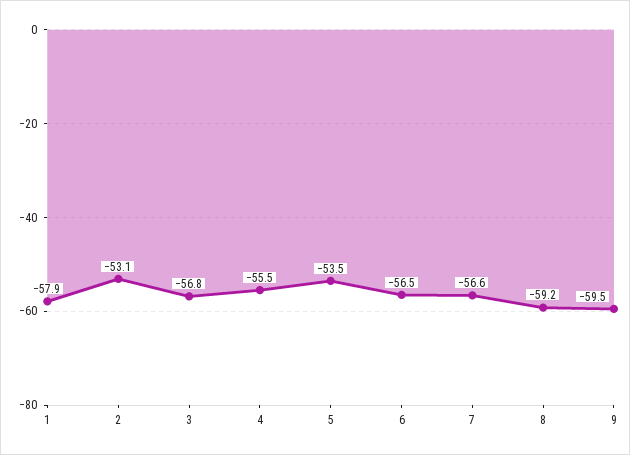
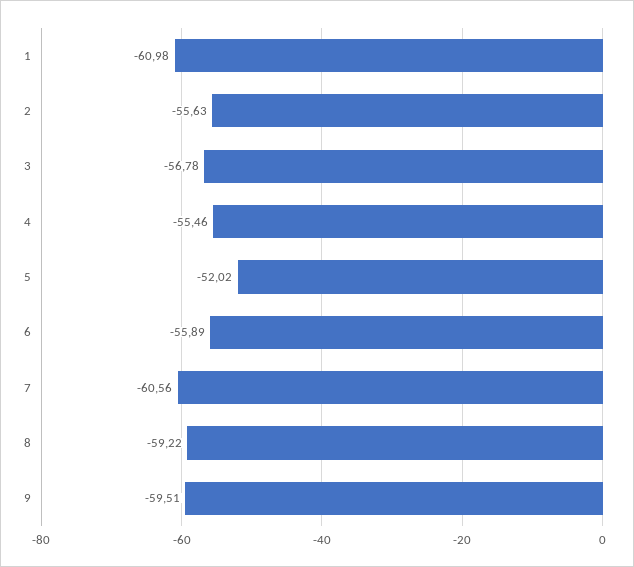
1: -57.9 -> -60.98
2: -53.1 -> -55.63
5: -53.5 -> -52.02
6: -56.5 -> -55.89
7: -56.6 -> -60.56

